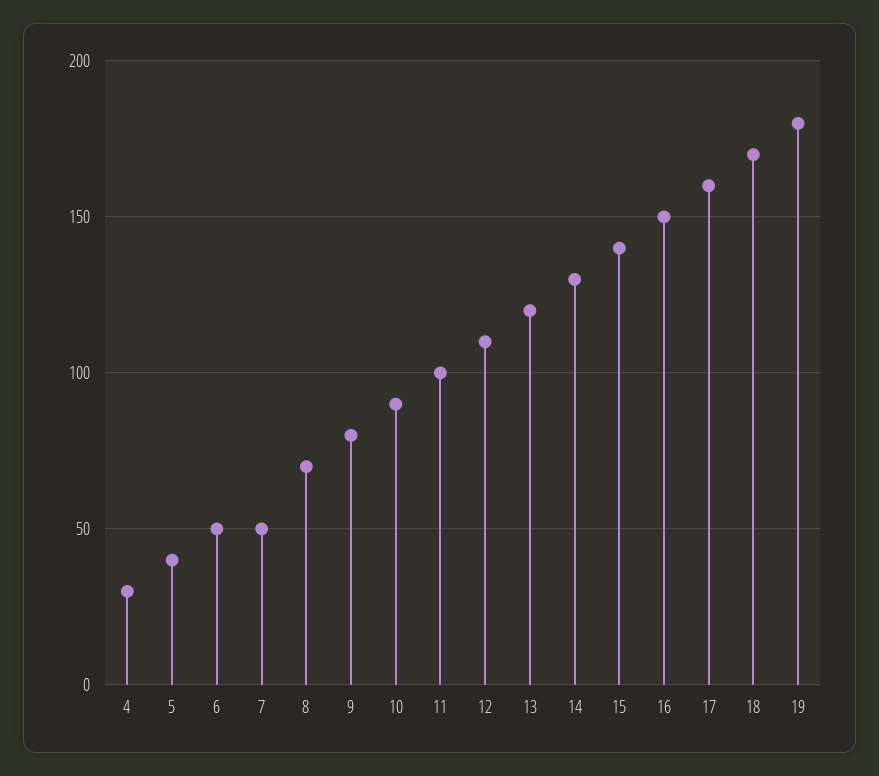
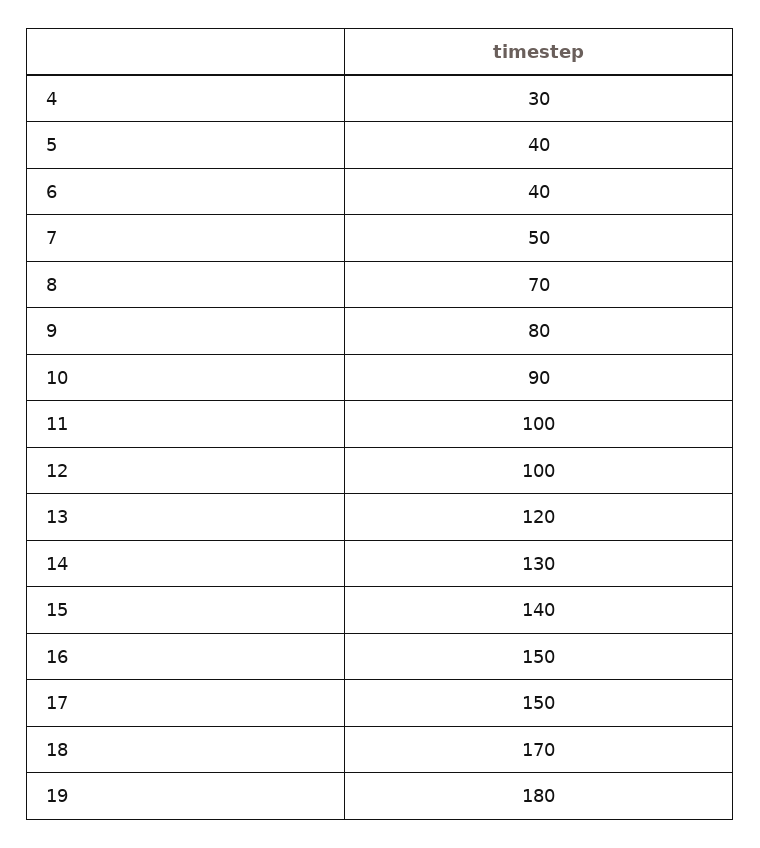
6: 50 -> 40
12: 110 -> 100
17: 160 -> 150

